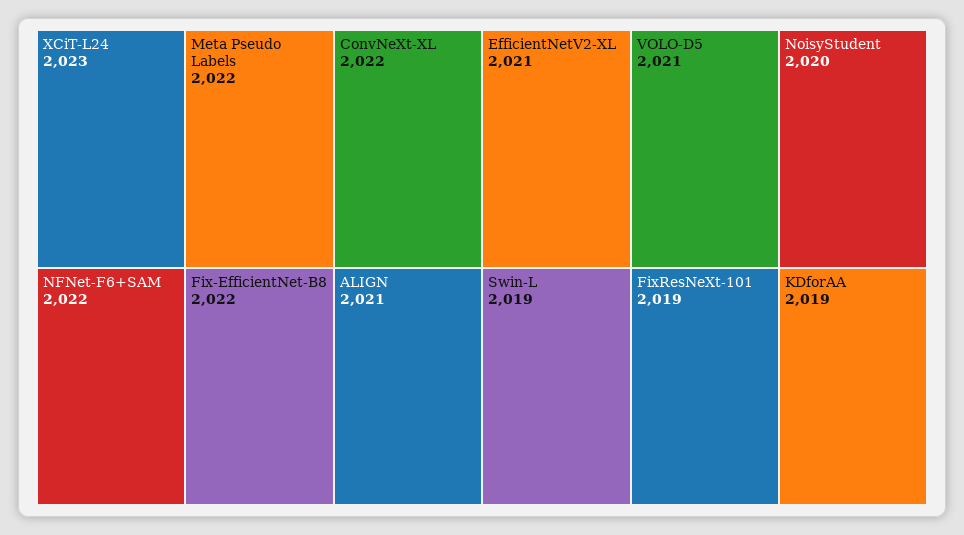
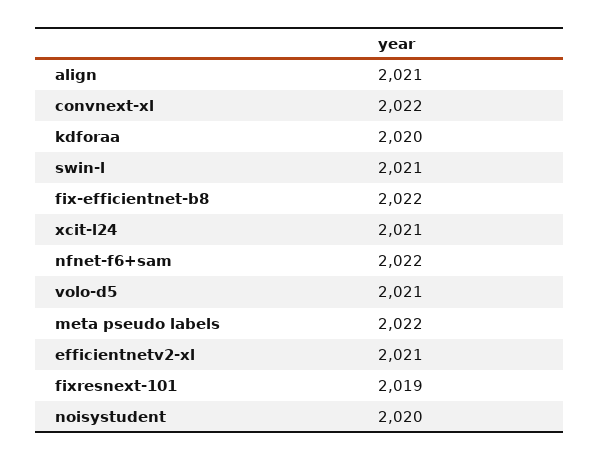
XCiT-L24: 2023 -> 2021
Swin-L: 2019 -> 2021
KDforAA: 2019 -> 2020

